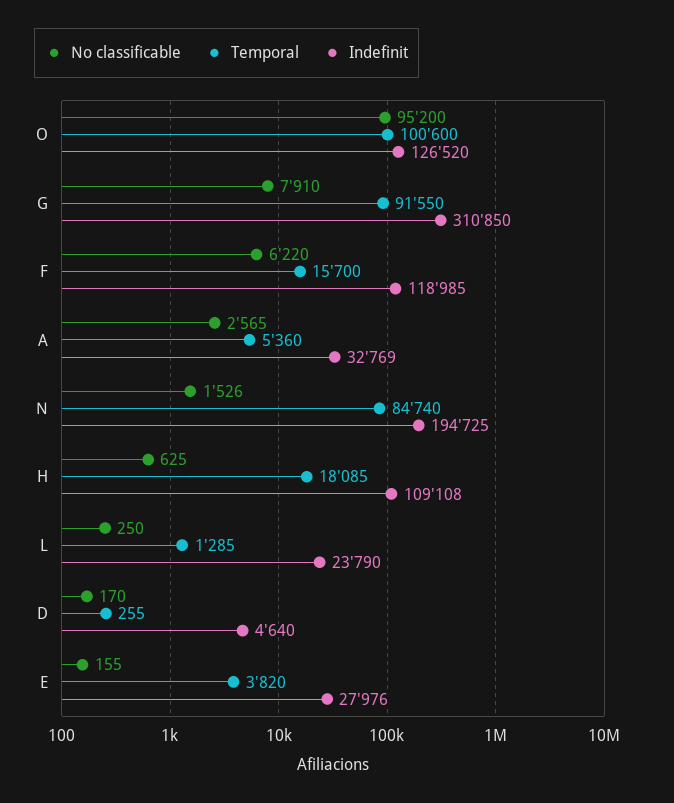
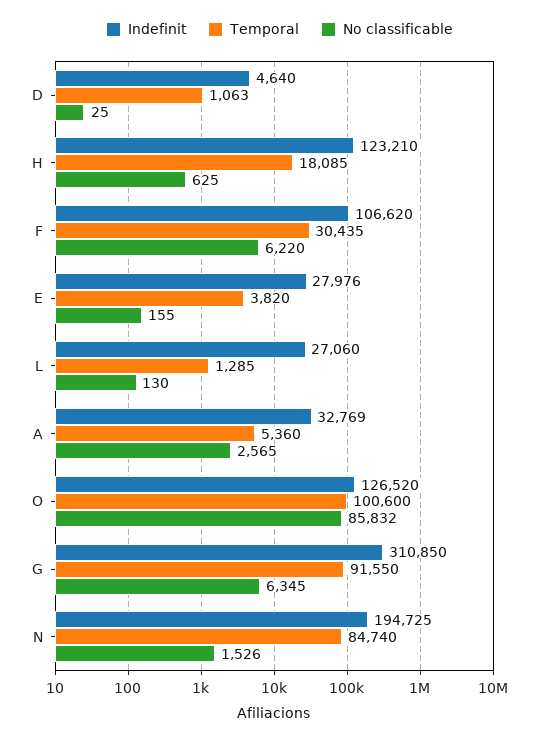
No classificable, O: 95200 -> 85832
No classificable, G: 7910 -> 6345
Temporal, F: 15700 -> 30435
Indefinit, F: 118985 -> 106620
Indefinit, H: 109108 -> 123210
No classificable, L: 250 -> 130
Indefinit, L: 23790 -> 27060
No classificable, D: 170 -> 25
Temporal, D: 255 -> 1063

